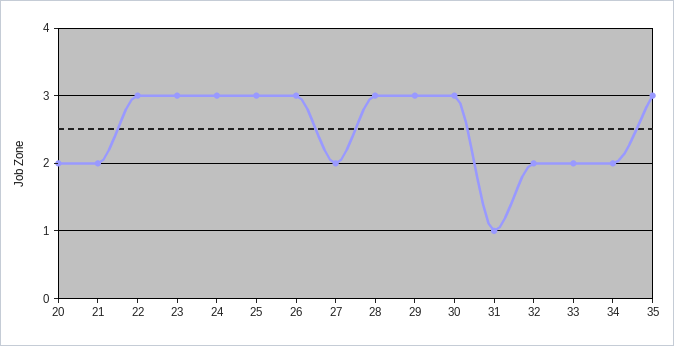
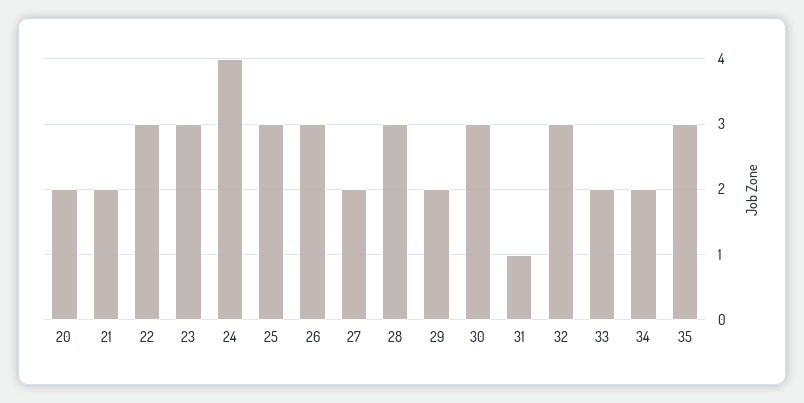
24: 3 -> 4
29: 3 -> 2
32: 2 -> 3

